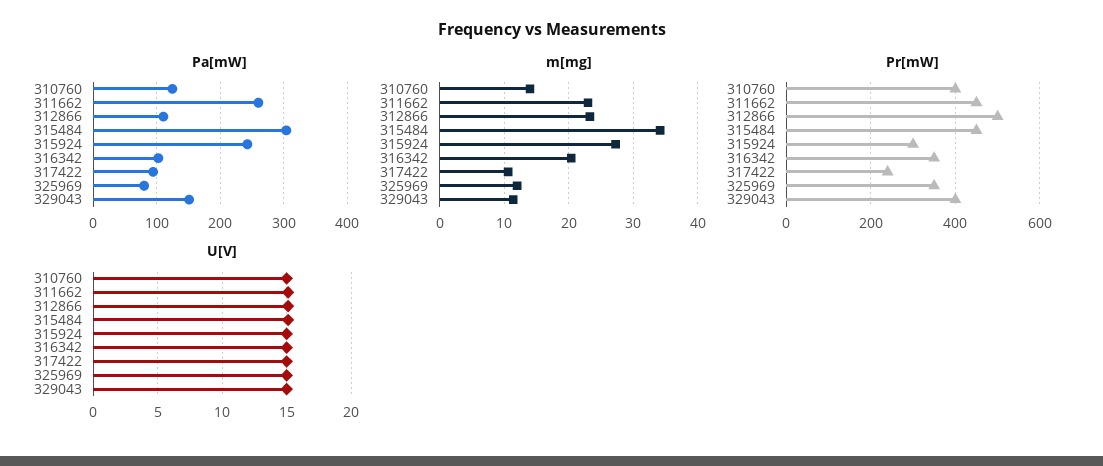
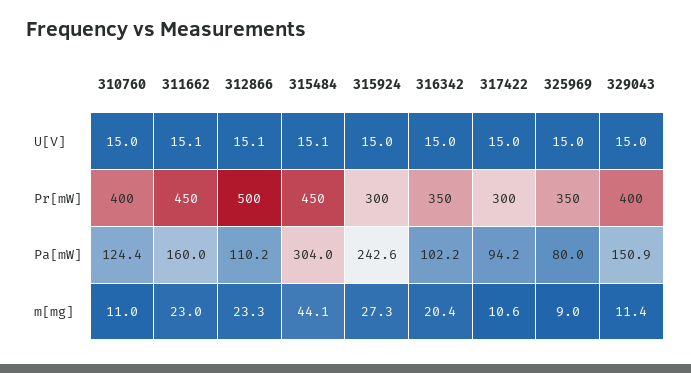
Pa[mW], 311662: 260 -> 160
m[mg], 310760: 14 -> 11
m[mg], 315484: 34 -> 44.1
m[mg], 325969: 12 -> 9
Pr[mW], 317422: 240 -> 300

